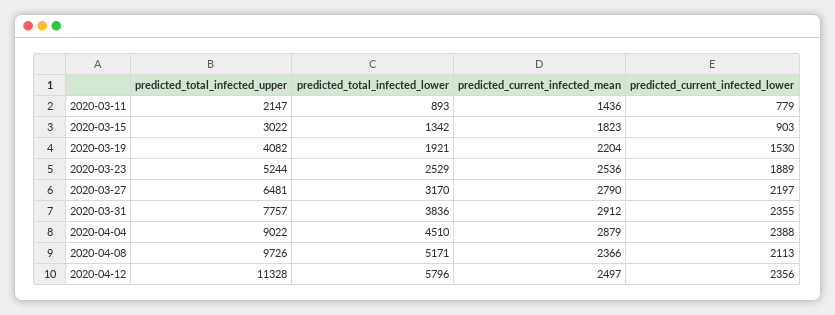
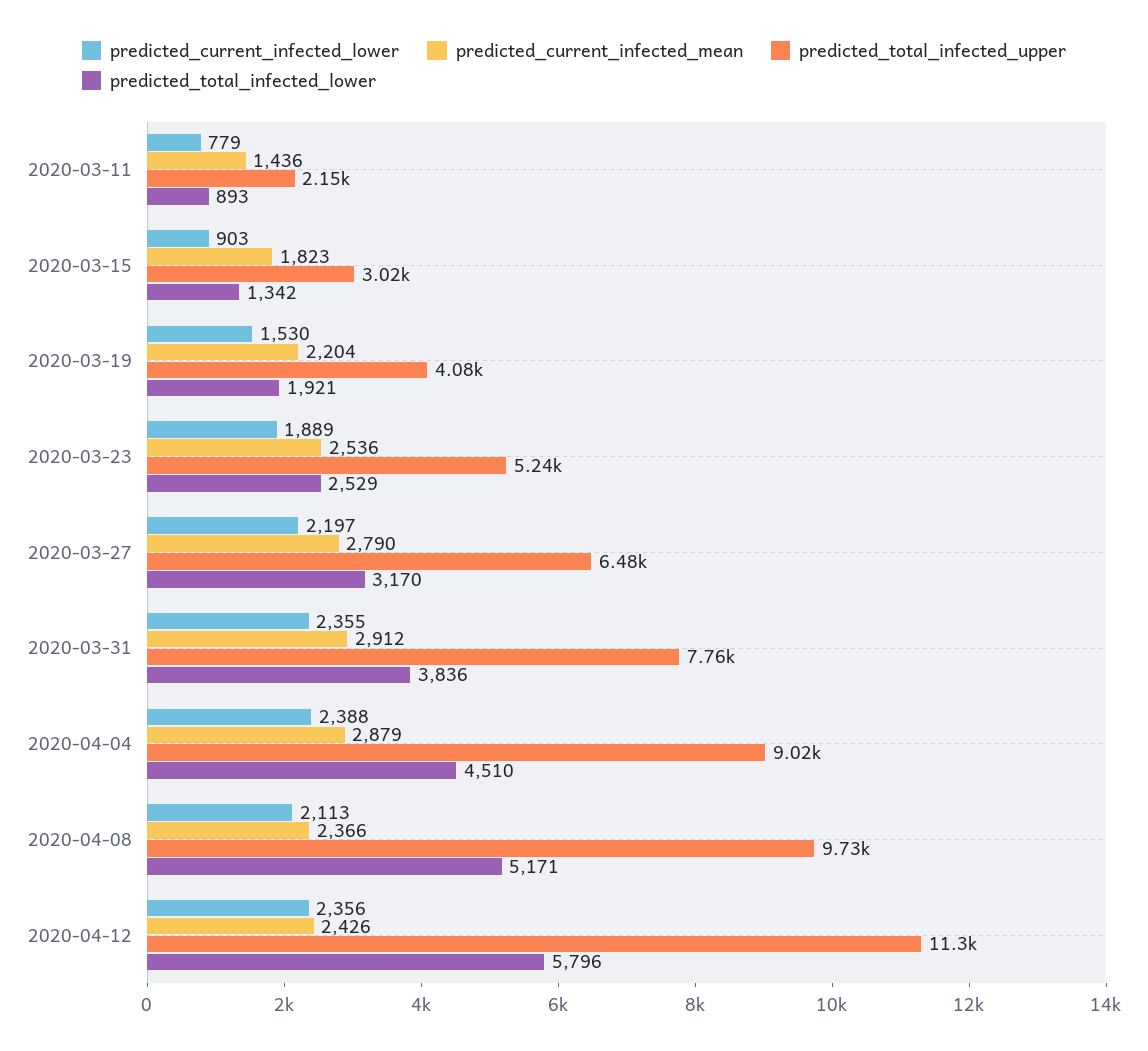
predicted_current_infected_mean, 2020-04-12: 2497 -> 2426

